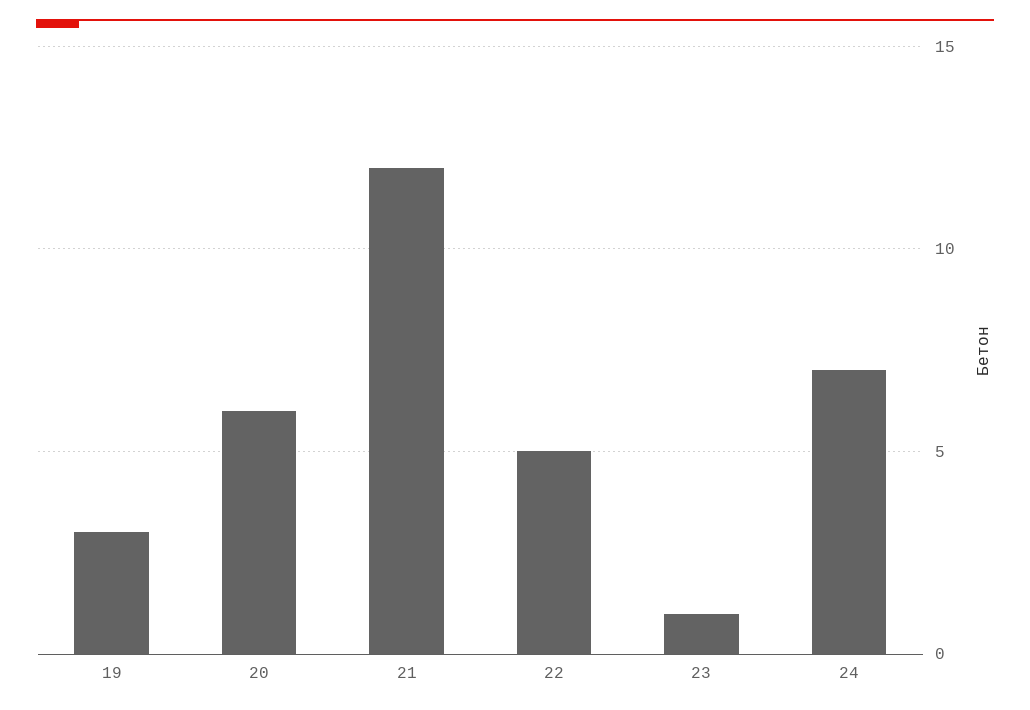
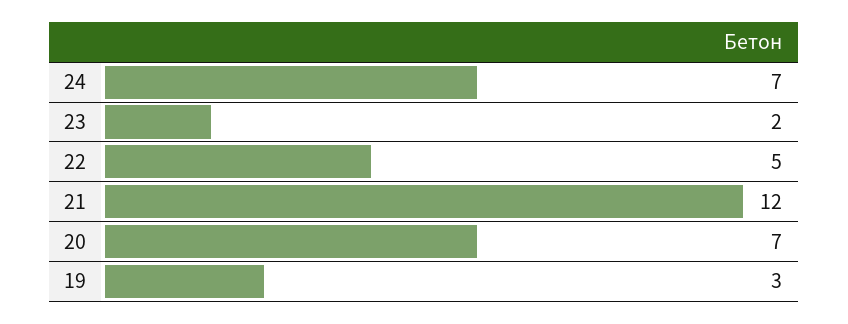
20: 6 -> 7
23: 1 -> 2

